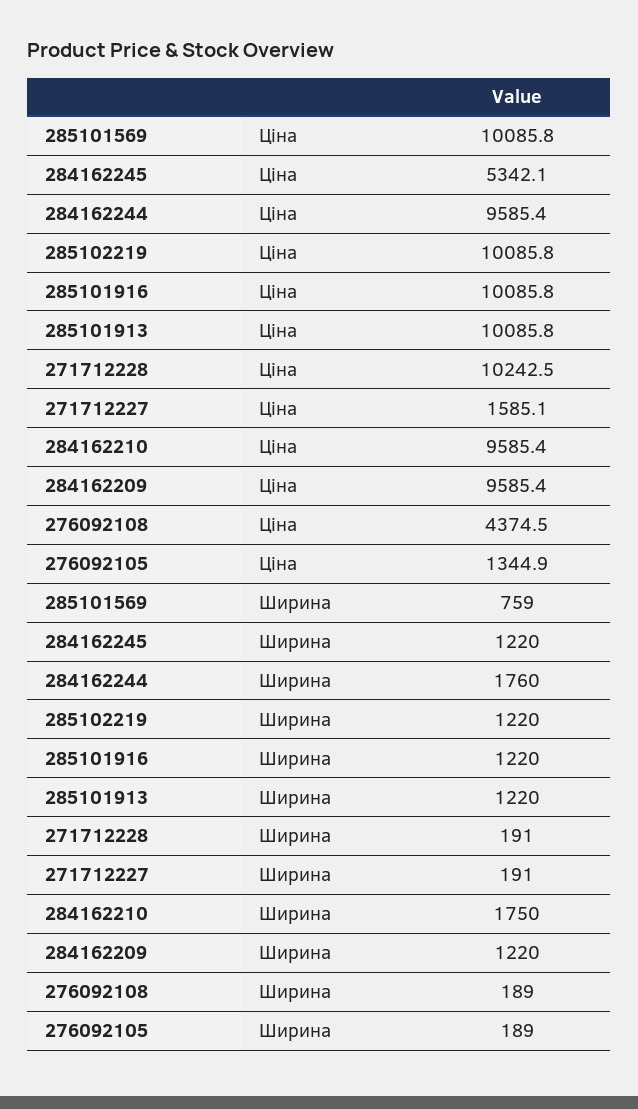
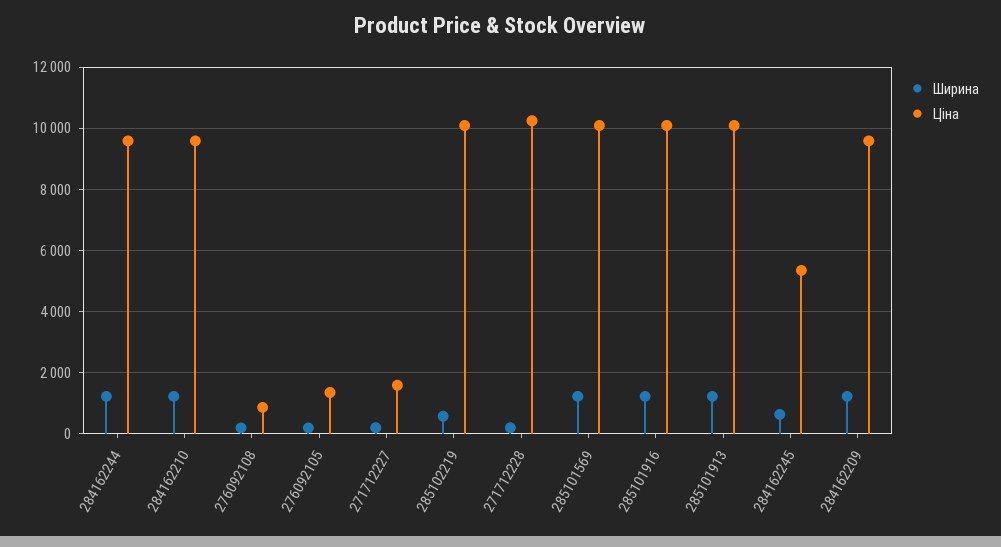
Ціна, 276092108: 4374.5 -> 800
Ширина, 285101569: 759 -> 1200
Ширина, 284162245: 1220 -> 600
Ширина, 284162244: 1760 -> 1200
Ширина, 285102219: 1220 -> 600
Ширина, 284162210: 1750 -> 1200

